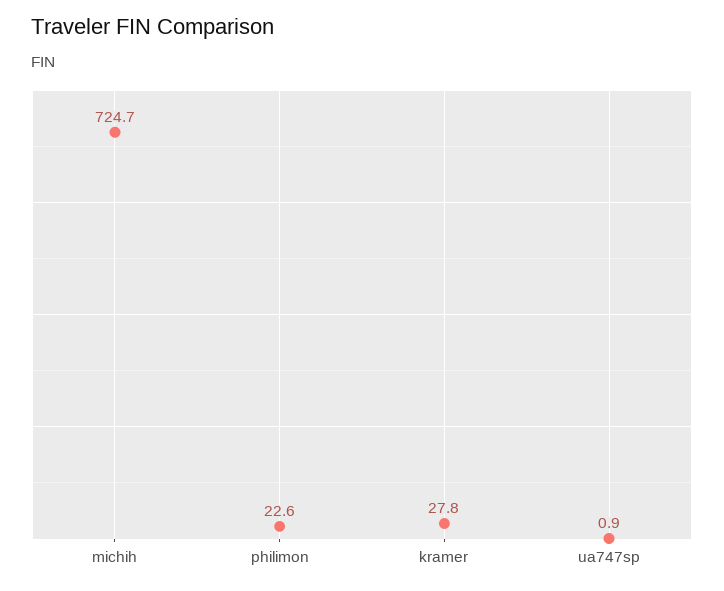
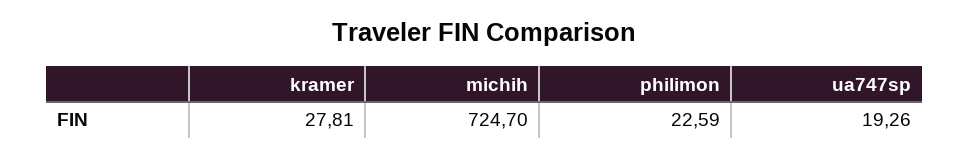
ua747sp: 0.9 -> 19.26

